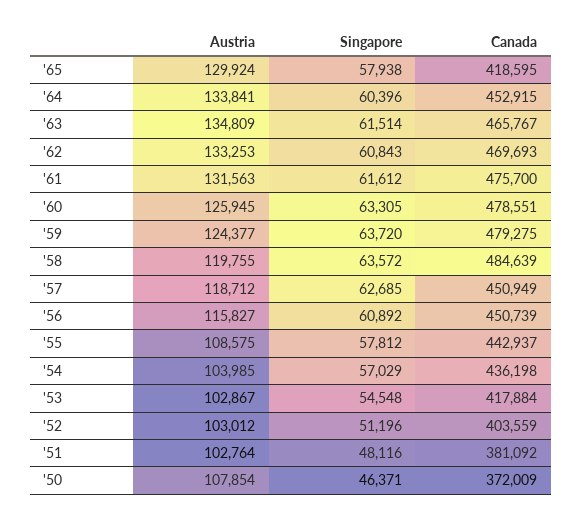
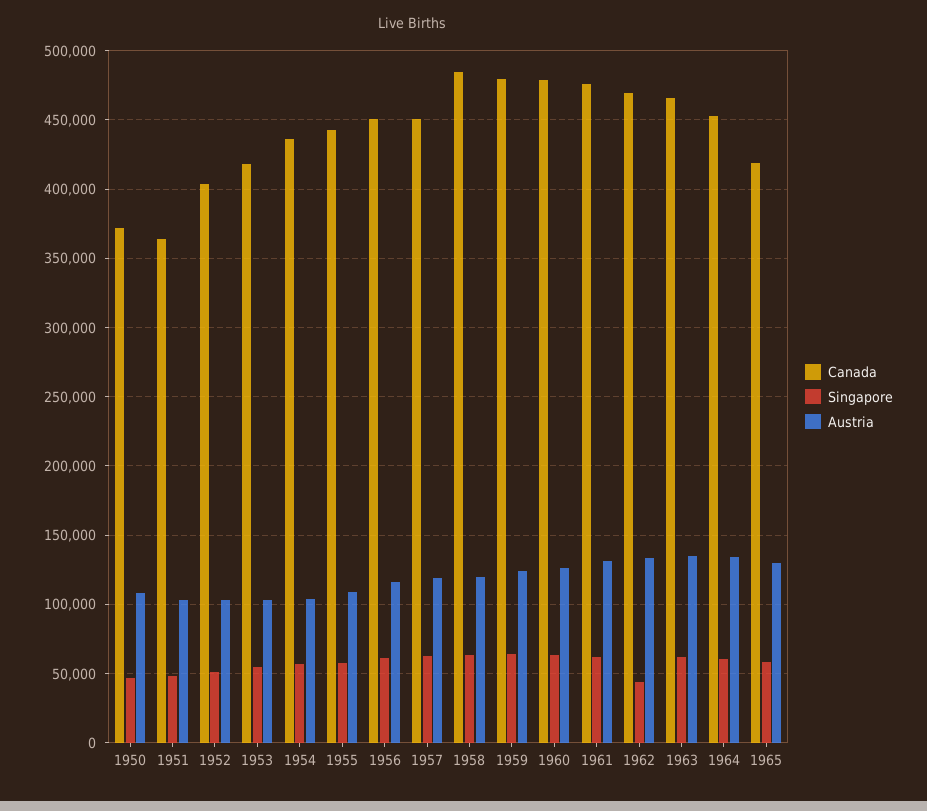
Singapore, '62: 60843 -> 45000
Canada, '51: 381092 -> 365000

